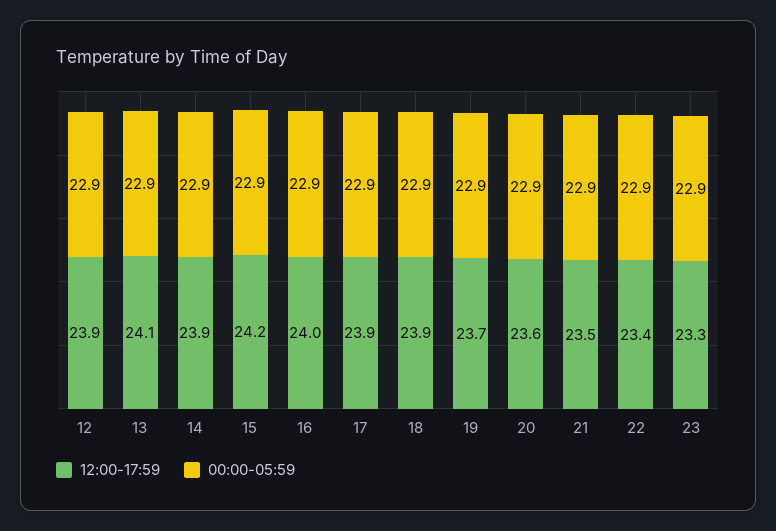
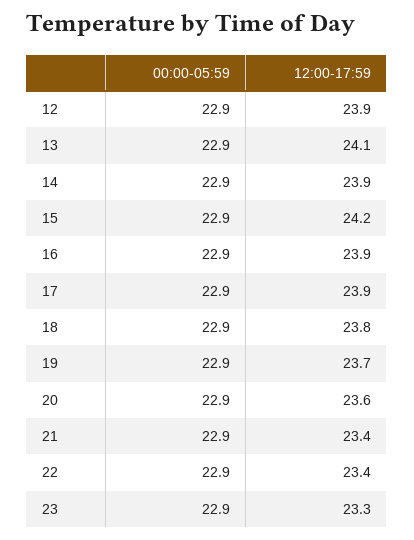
12:00-17:59, 16: 24 -> 23.9
12:00-17:59, 18: 23.9 -> 23.8
12:00-17:59, 21: 23.5 -> 23.4

